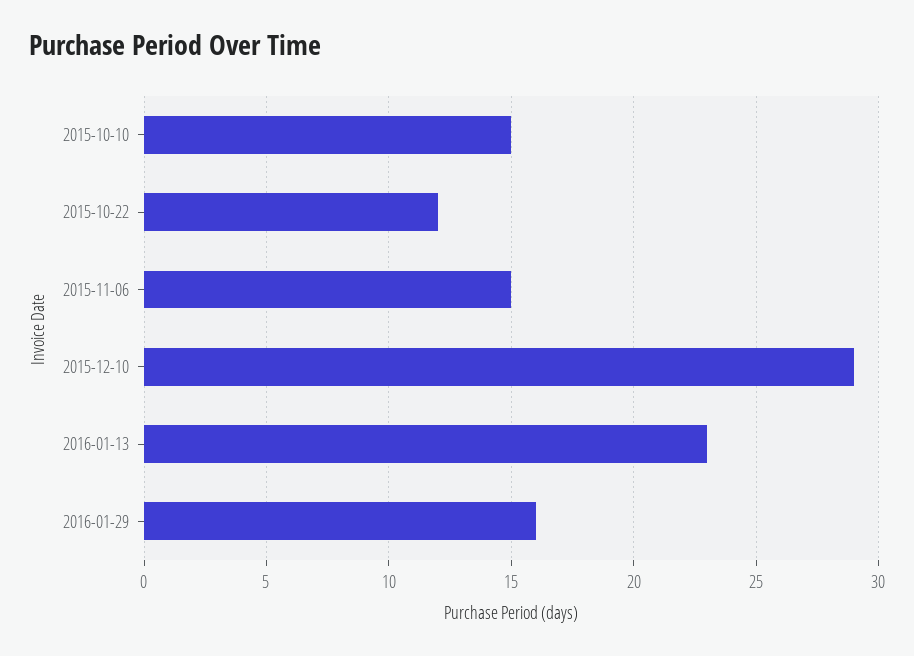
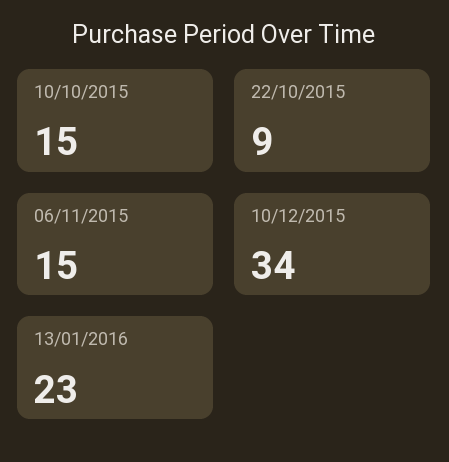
2015-10-22: 12 -> 9
2015-12-10: 29 -> 34
2016-01-29: 16 -> none

